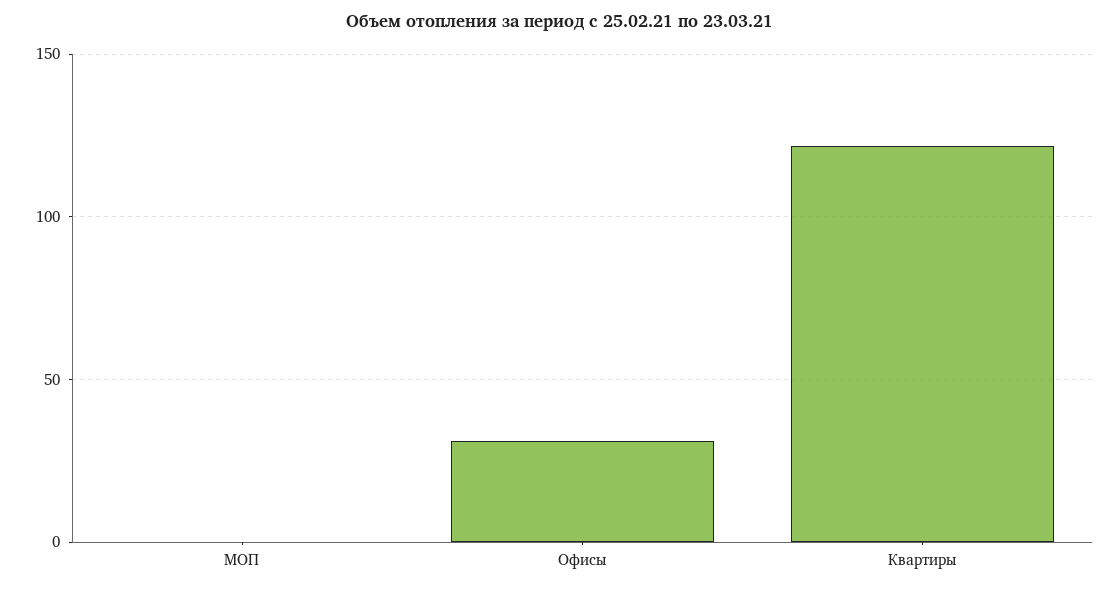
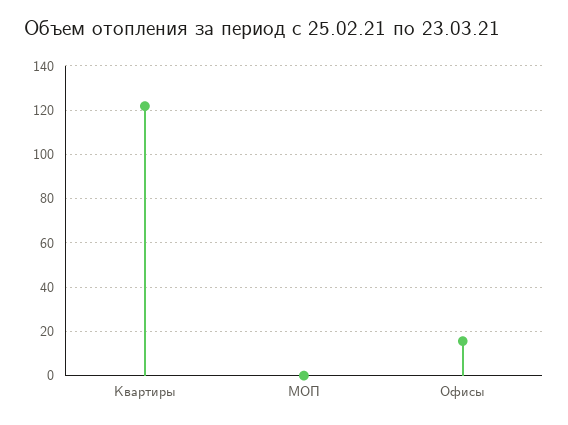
Офисы: 30 -> 15

